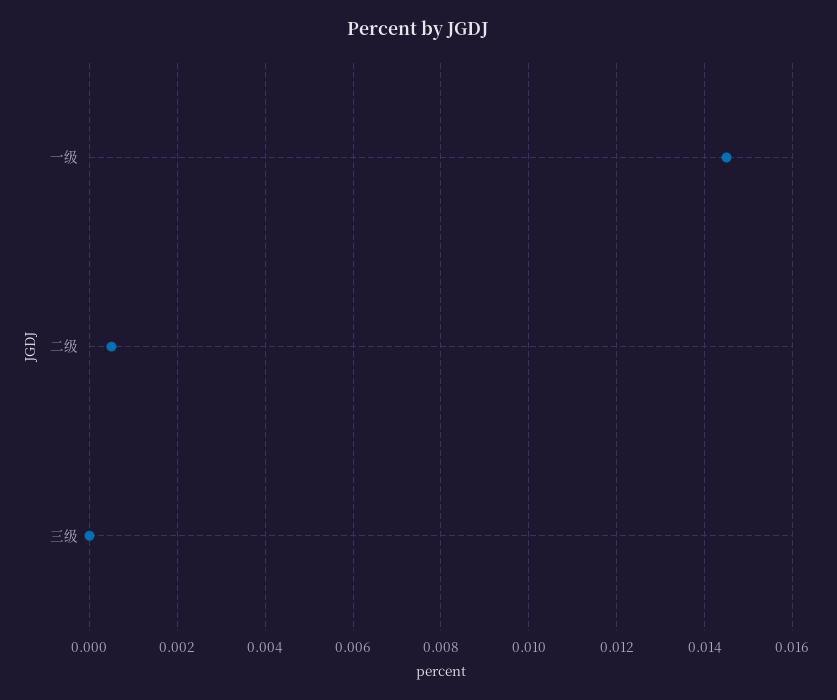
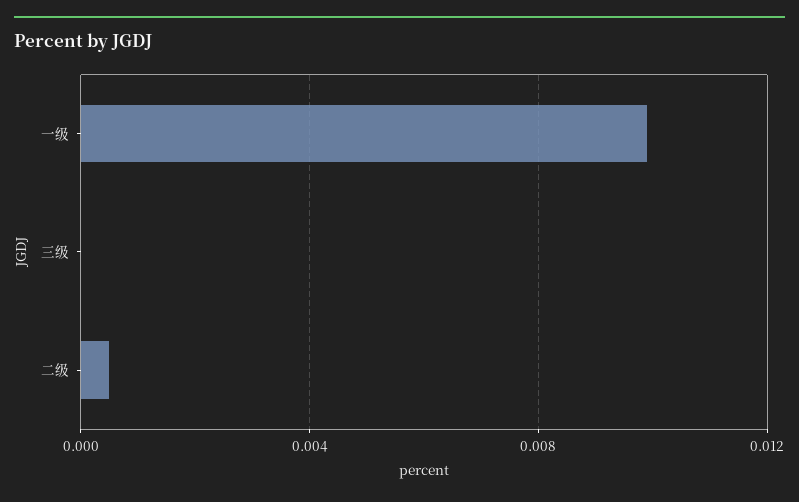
一级: 0.0145 -> 0.01

